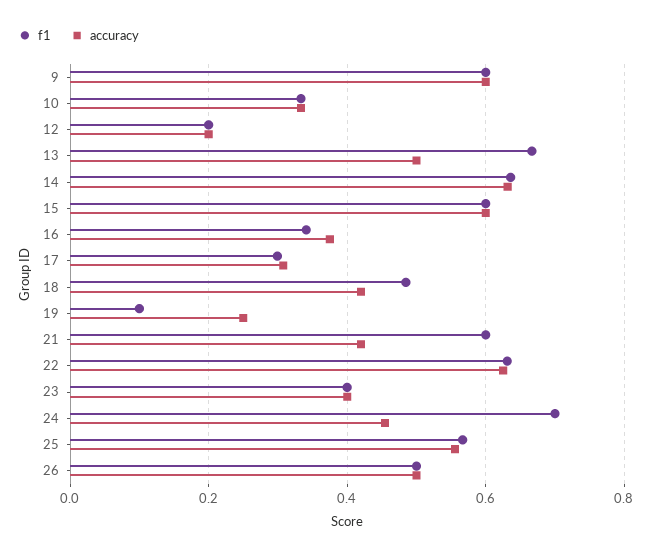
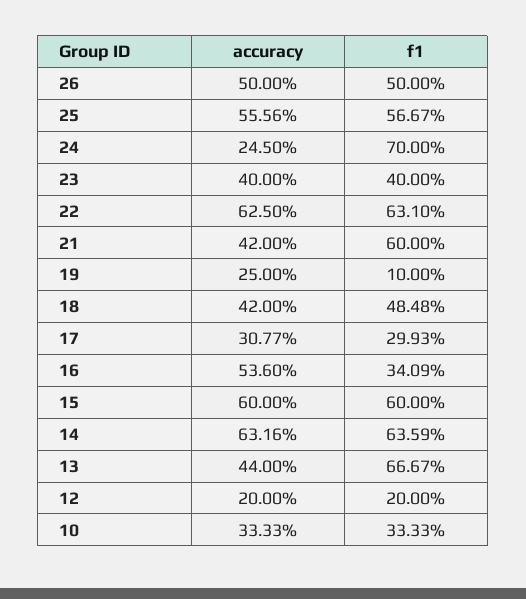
f1, 9: 0.6 -> none
accuracy, 9: 0.6 -> none
accuracy, 13: 0.5 -> 0.44
accuracy, 16: 0.38 -> 0.536
accuracy, 24: 0.46 -> 0.245

